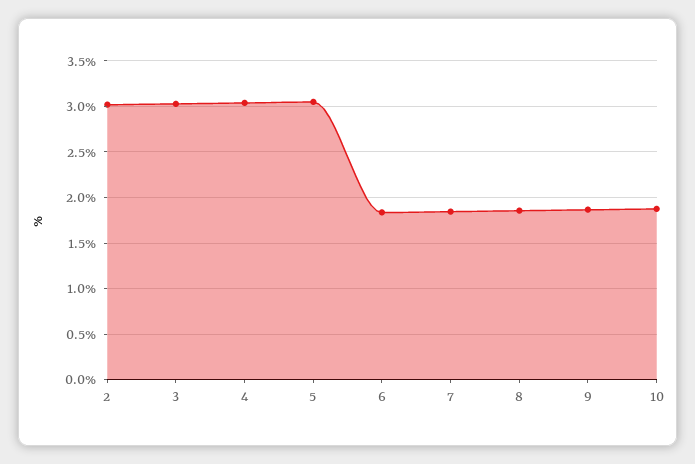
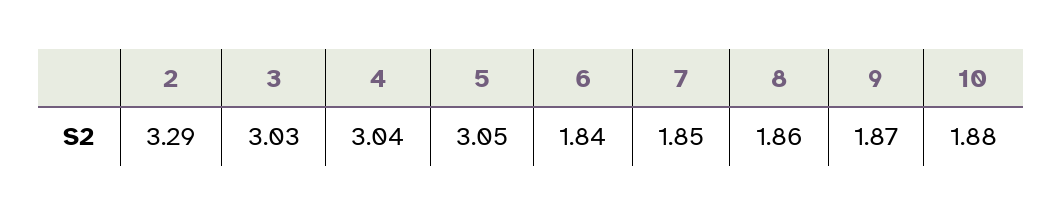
2: 3 -> 3.29

